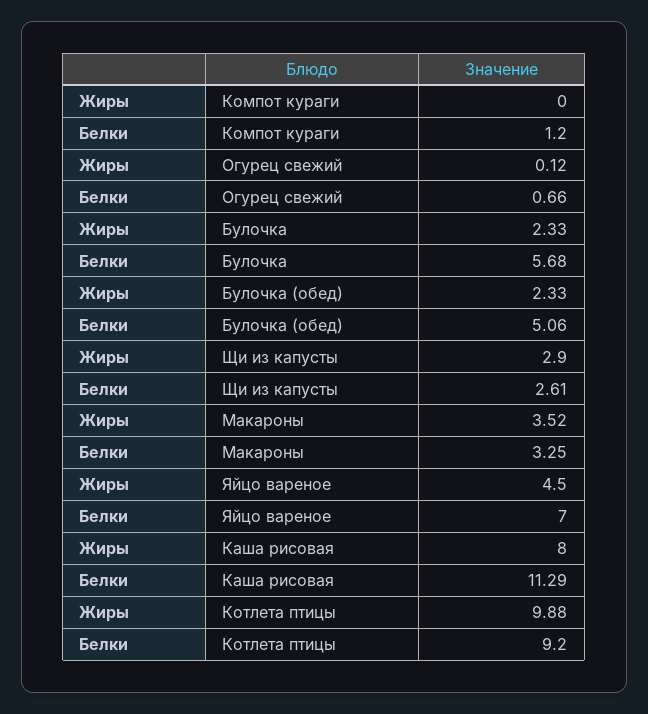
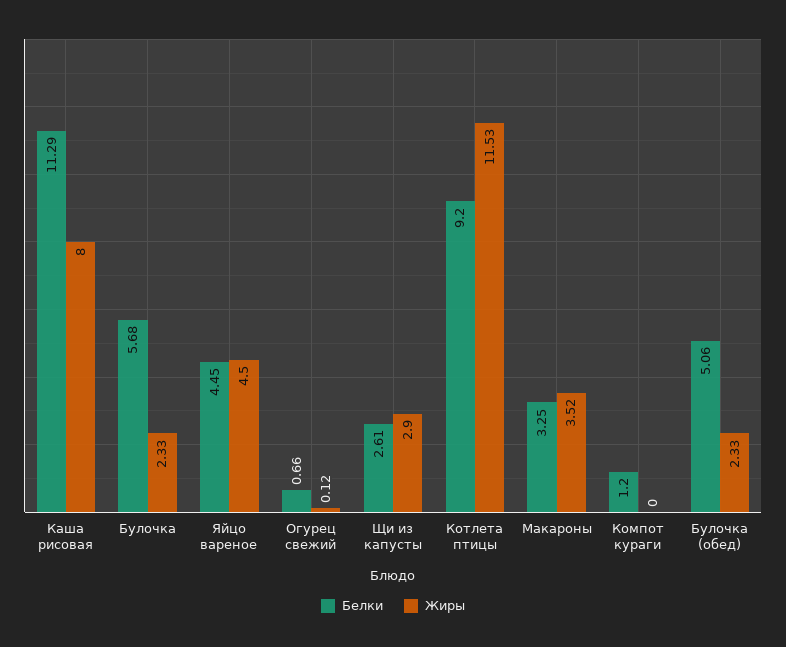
Белки, Яйцо вареное: 7 -> 4.45
Жиры, Котлета птицы: 9.88 -> 11.53

